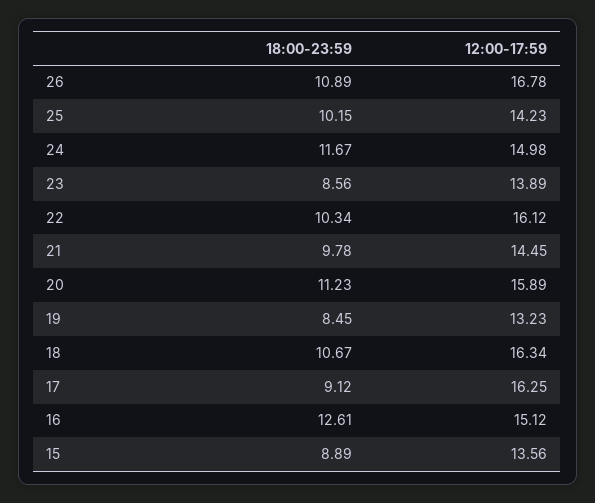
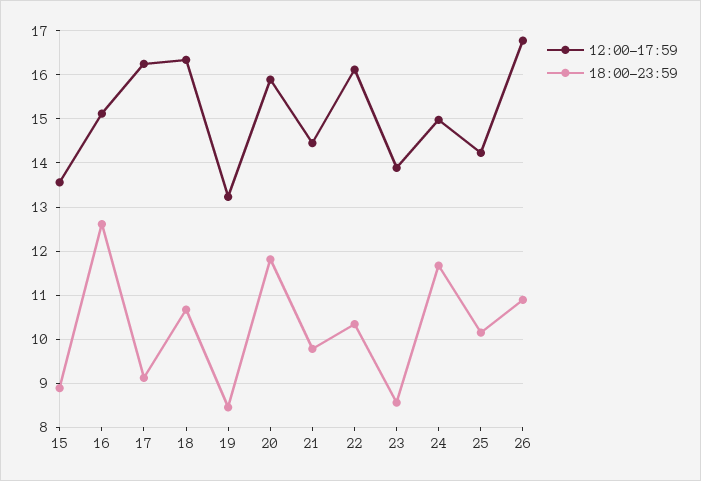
18:00-23:59, 20: 11.23 -> 11.8

